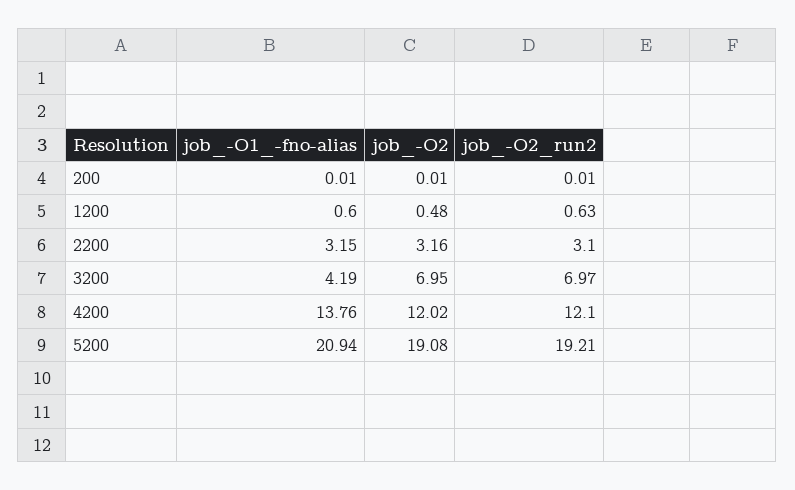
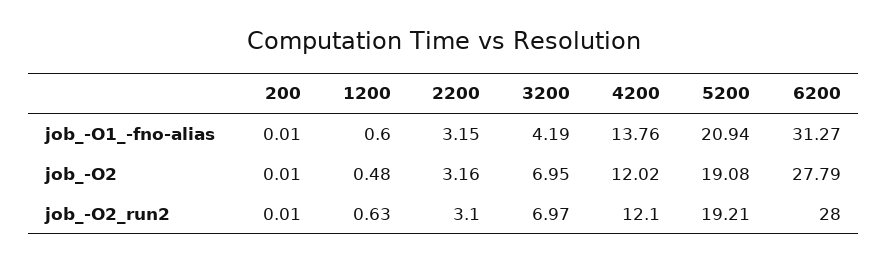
job_-O1_-fno-alias, 6200: none -> 31.27
job_-O2, 6200: none -> 27.79
job_-O2_run2, 6200: none -> 28

